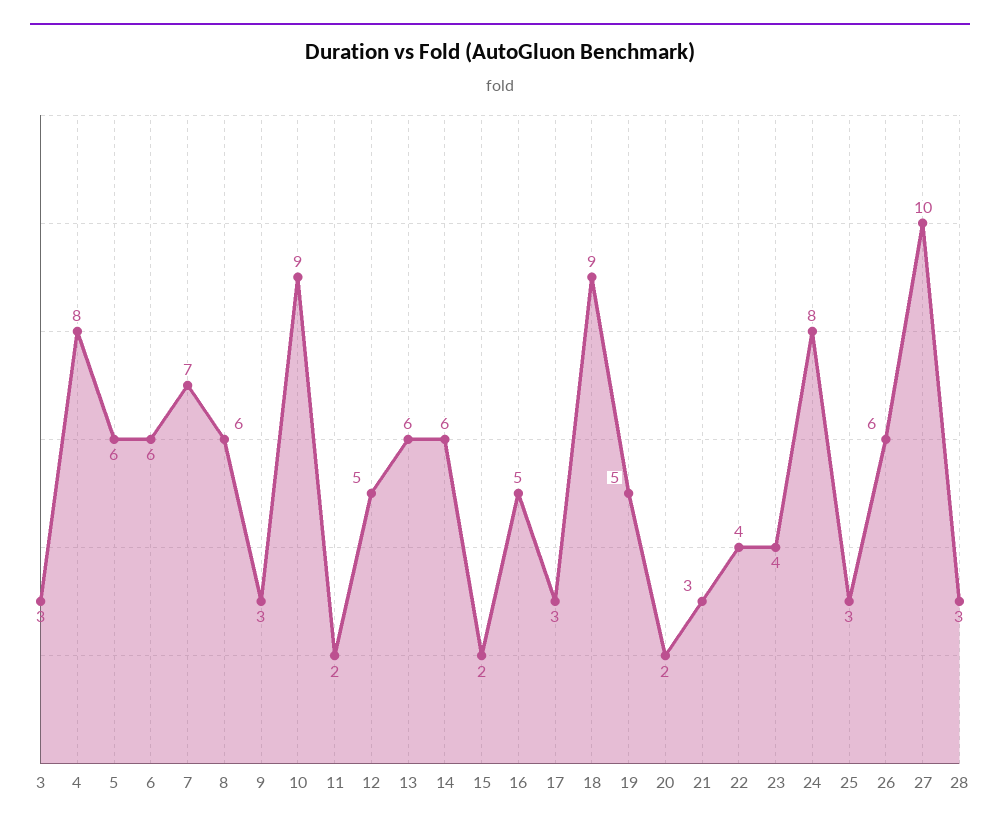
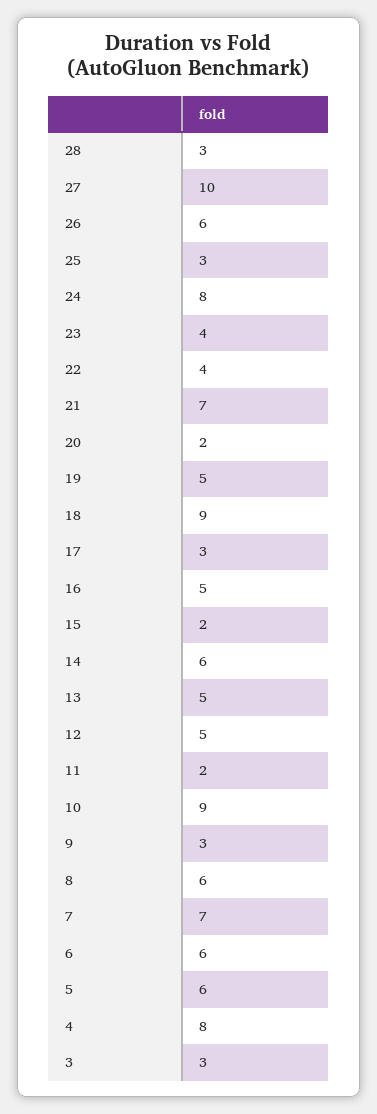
13: 6 -> 5
21: 3 -> 7

